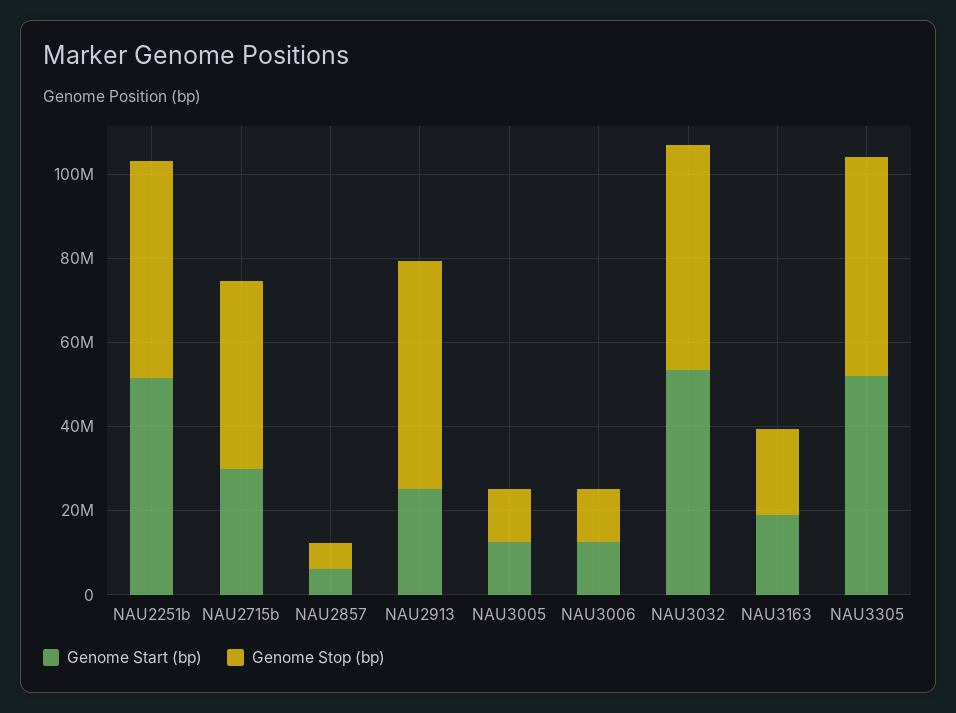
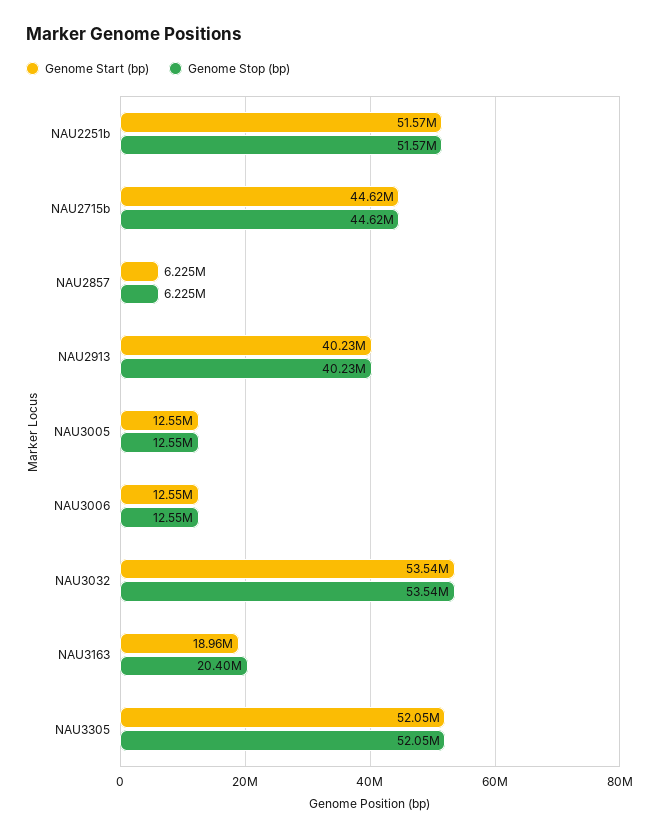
Genome Start (bp), NAU2715b: 30000000 -> 44620000
Genome Start (bp), NAU2913: 25000000 -> 40230000
Genome Stop (bp), NAU2913: 55000000 -> 40230000

